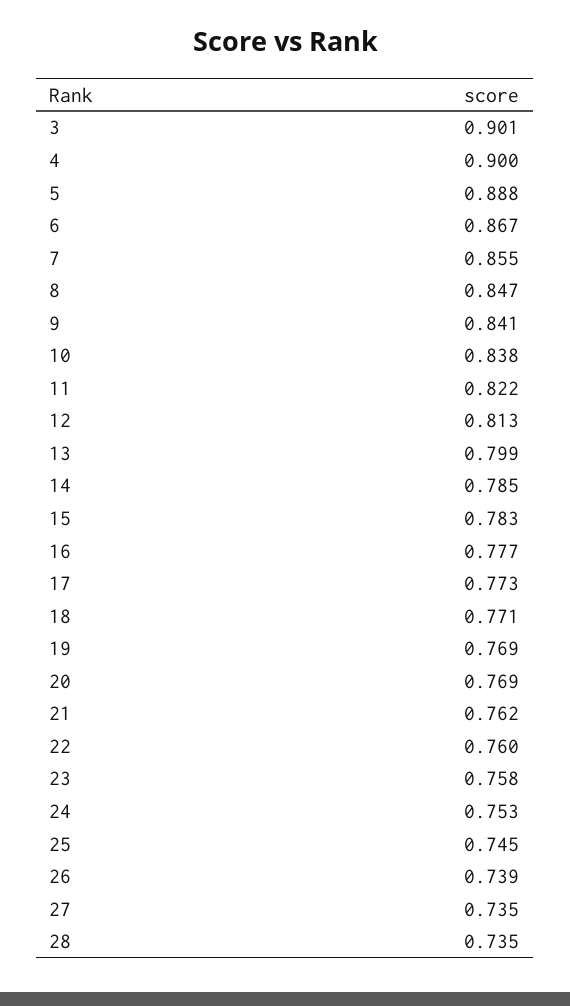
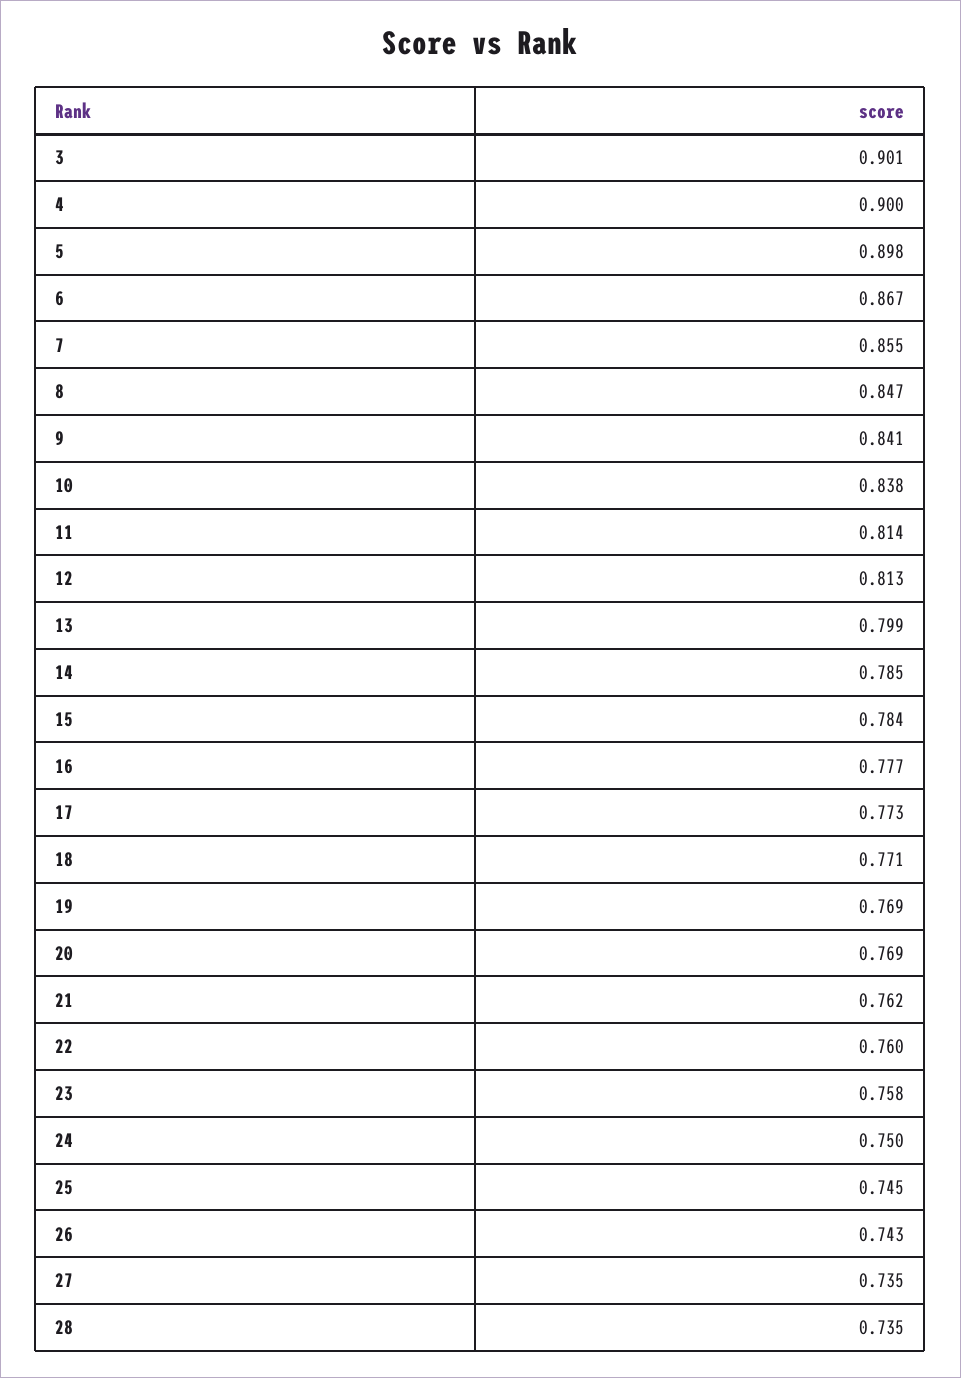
5: 0.888 -> 0.898
11: 0.822 -> 0.814
15: 0.783 -> 0.784
24: 0.753 -> 0.75
26: 0.739 -> 0.743

